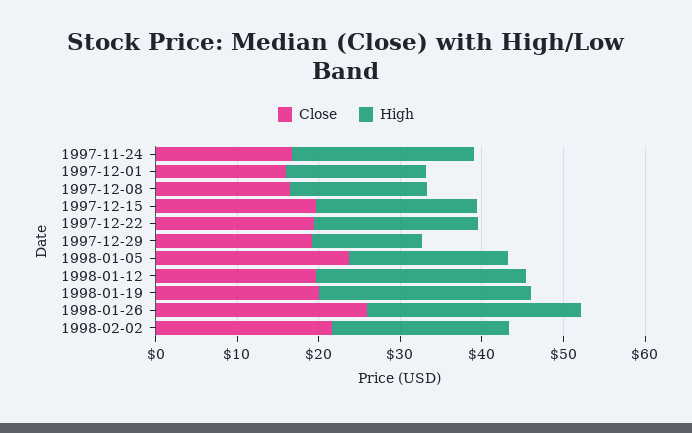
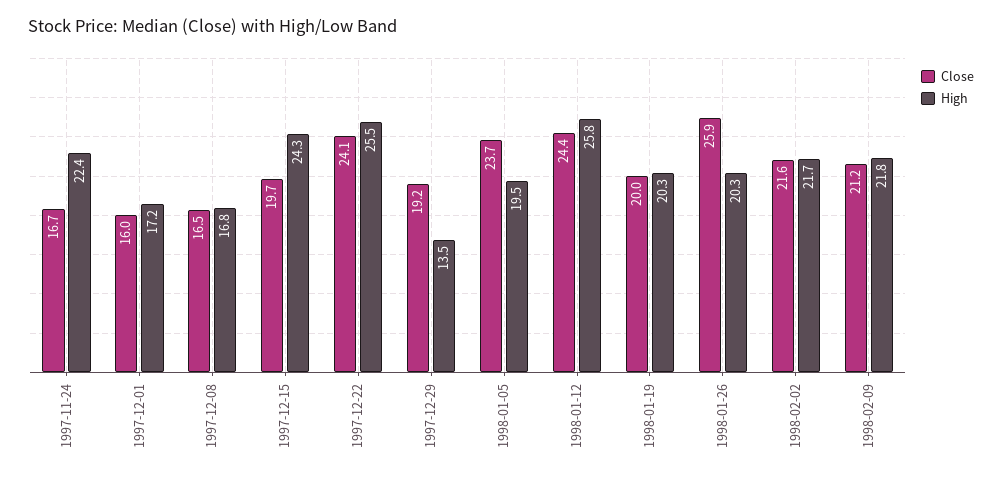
High, 1997-12-15: 20 -> 24.3
Close, 1997-12-22: 20 -> 24.1
High, 1997-12-22: 20 -> 25.5
Close, 1998-01-12: 20 -> 24.4
High, 1998-01-19: 26 -> 20.3
High, 1998-01-26: 26 -> 20.3
Close, 1998-02-09: none -> 21.2
High, 1998-02-09: none -> 21.8

